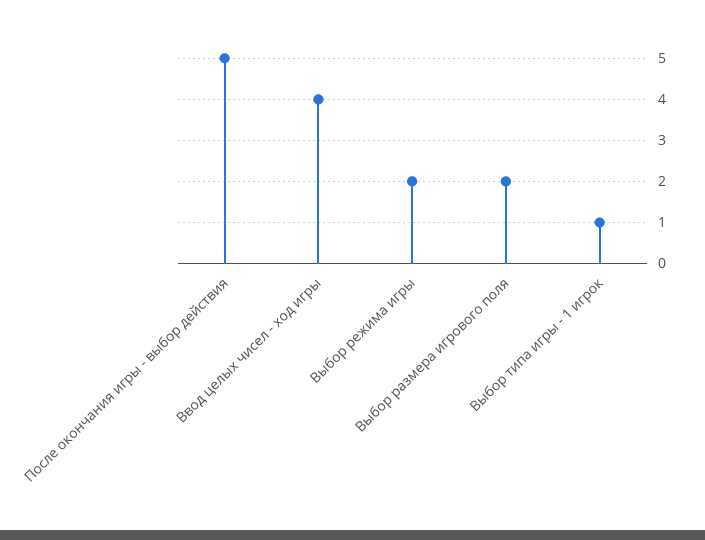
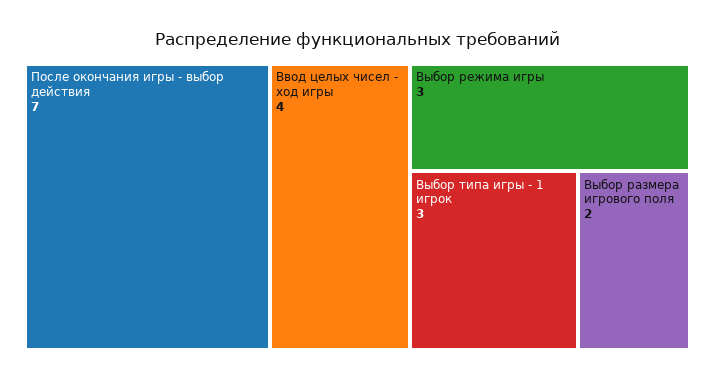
После окончания игры - выбор действия: 5 -> 7
Выбор режима игры: 2 -> 3
Выбор типа игры - 1 игрок: 1 -> 3

